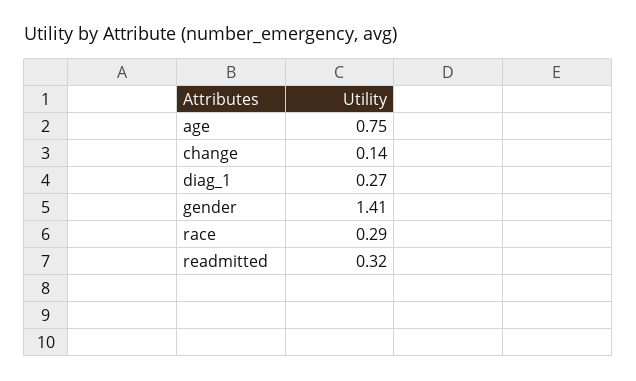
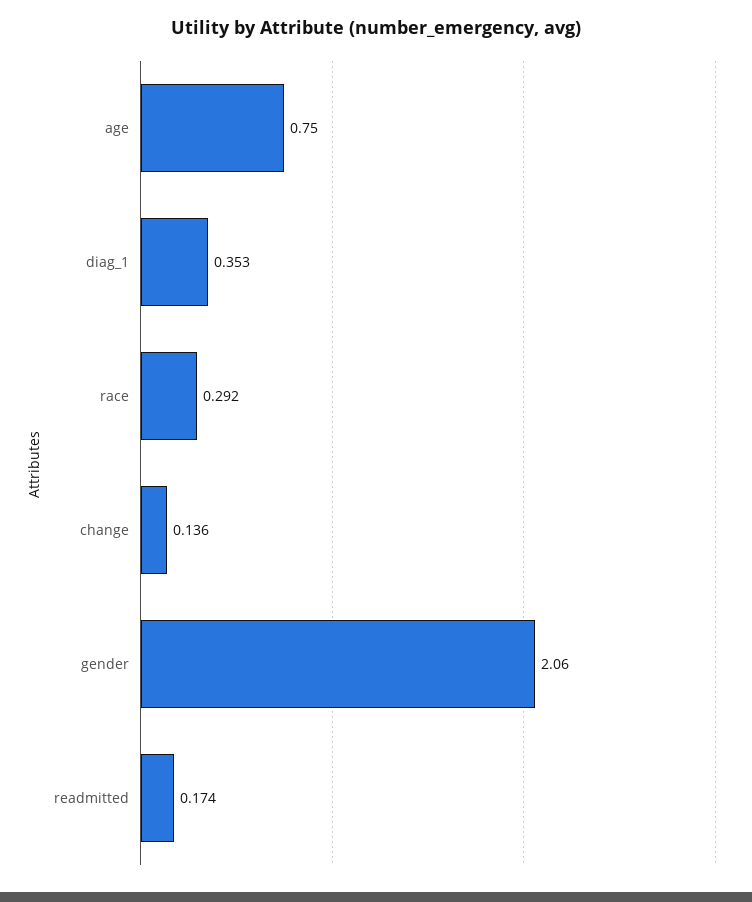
diag_1: 0.27 -> 0.353
gender: 1.41 -> 2.06
readmitted: 0.32 -> 0.174

